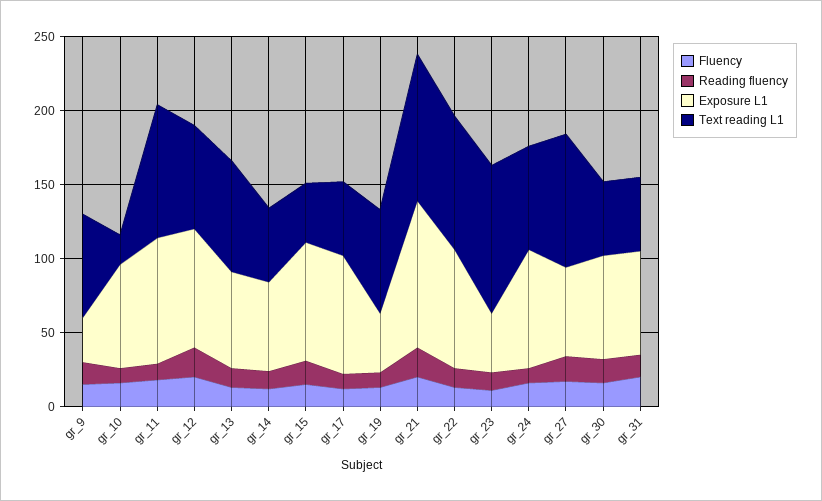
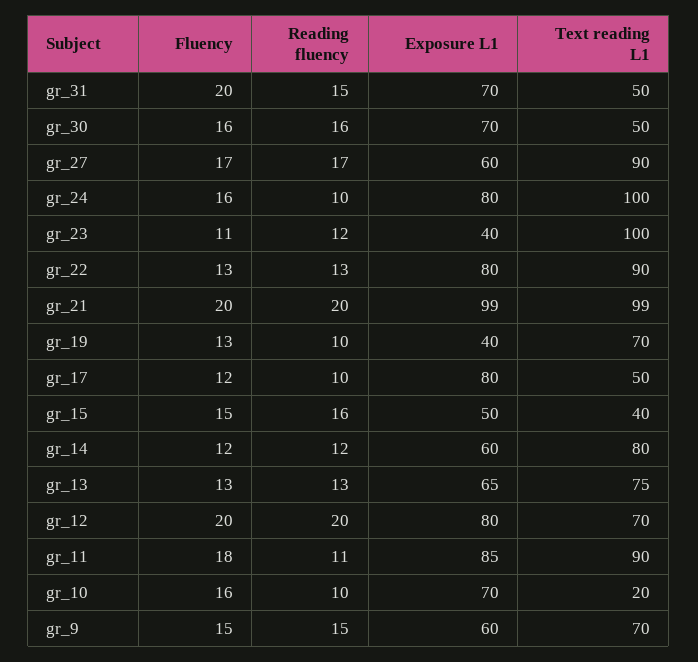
Exposure L1, gr_9: 30 -> 60
Text reading L1, gr_14: 50 -> 80
Exposure L1, gr_15: 80 -> 50
Text reading L1, gr_24: 70 -> 100

